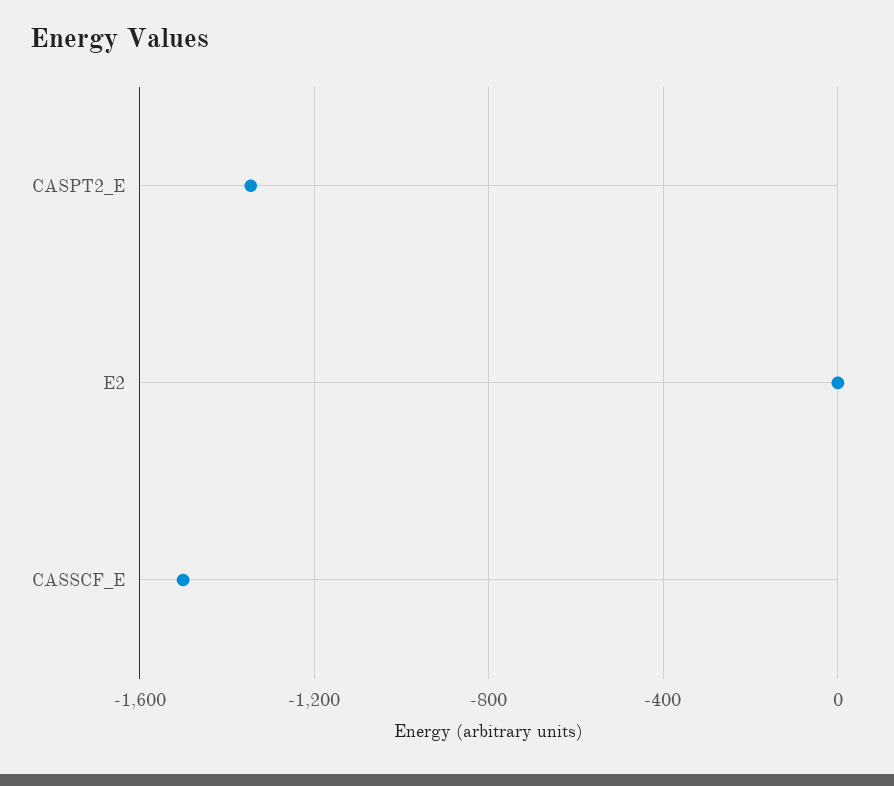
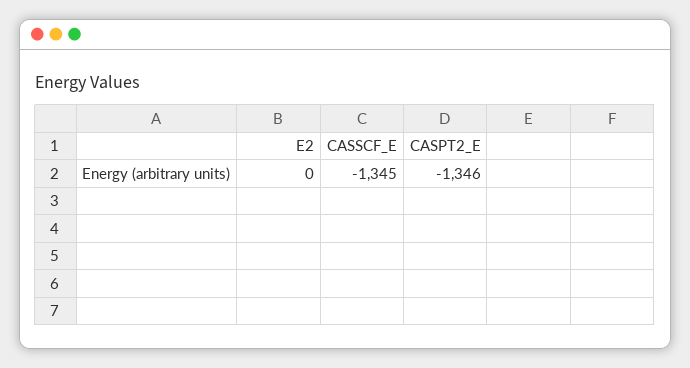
CASSCF_E: -1500 -> -1345

